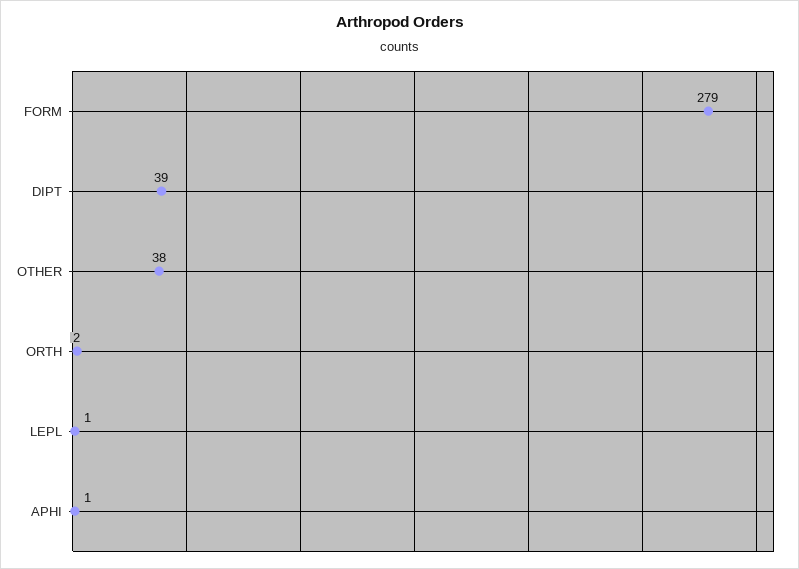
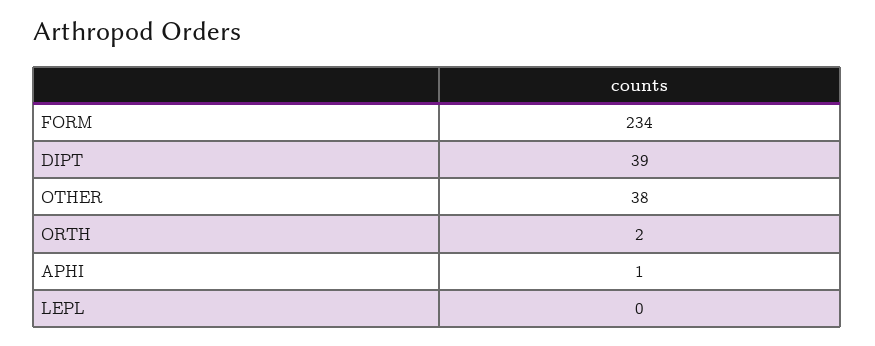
FORM: 279 -> 234
LEPL: 1 -> 0

